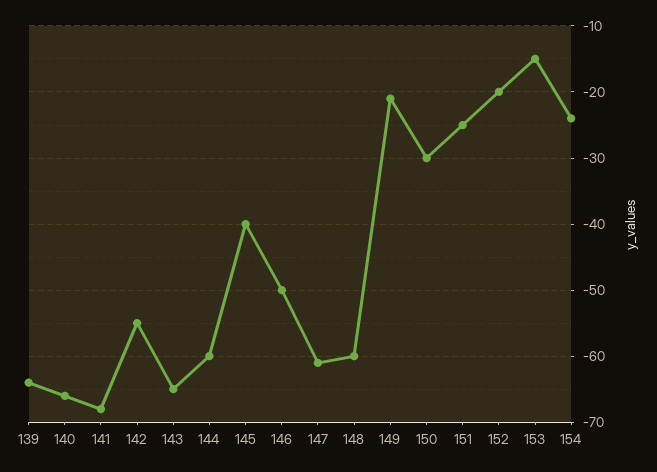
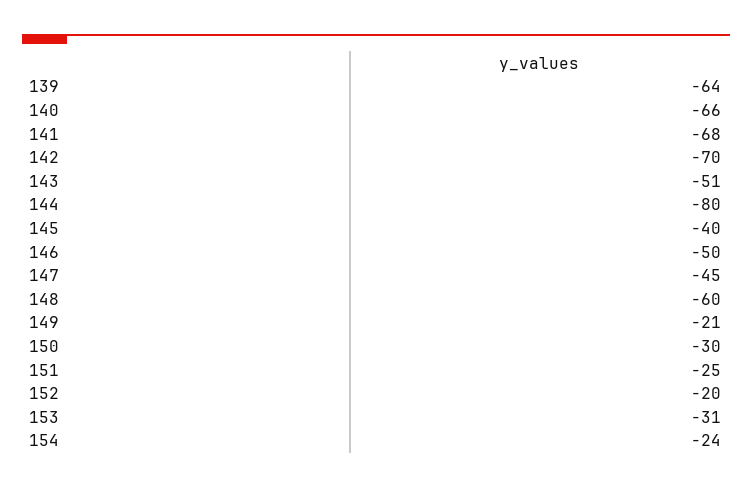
142: -55 -> -70
143: -65 -> -51
144: -60 -> -80
147: -61 -> -45
153: -15 -> -31

